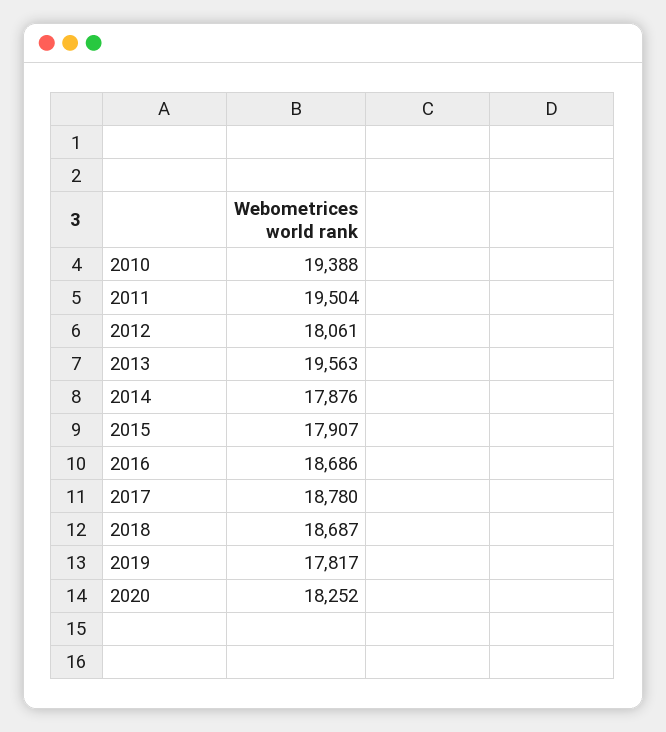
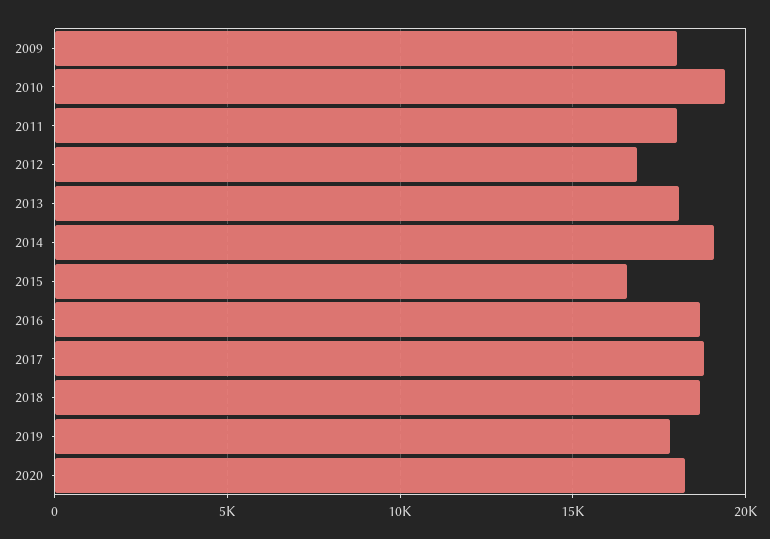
2011: 19504 -> 18000
2012: 18061 -> 17000
2013: 19563 -> 18000
2014: 17876 -> 19000
2015: 17907 -> 16500
2009: none -> 18000

